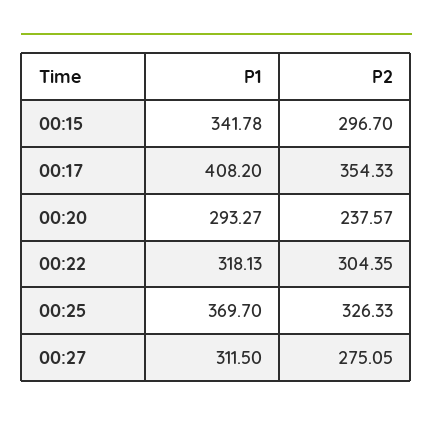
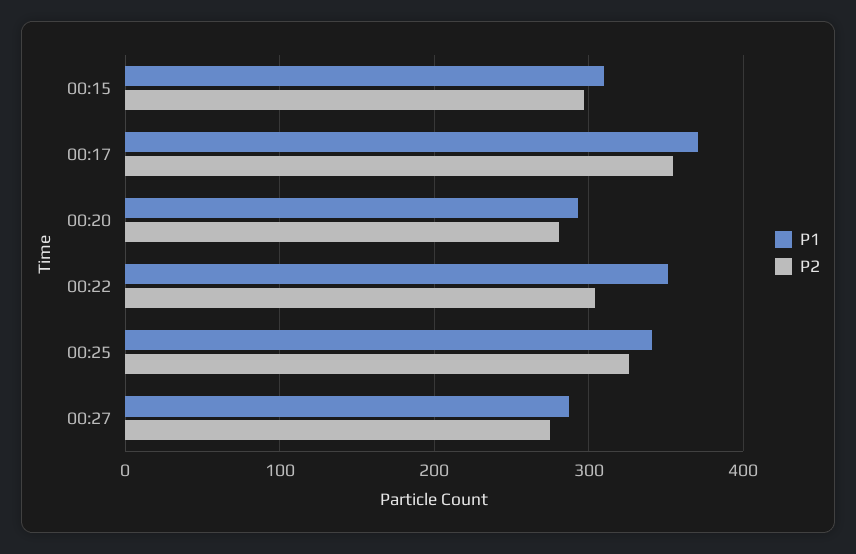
P1, 00:15: 341.78 -> 310
P1, 00:17: 408.2 -> 370
P2, 00:20: 237.57 -> 280
P1, 00:22: 318.13 -> 350
P1, 00:25: 369.7 -> 340
P1, 00:27: 311.5 -> 290

